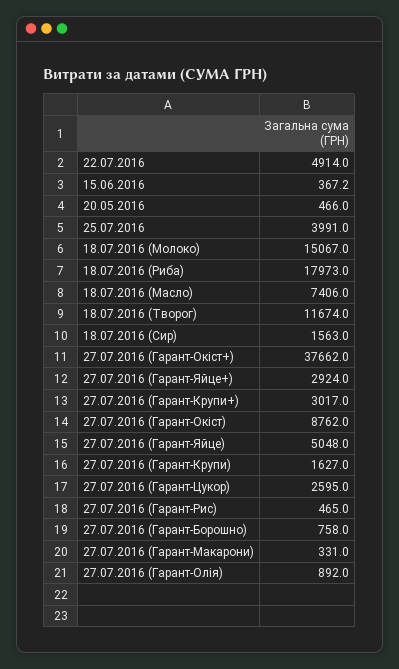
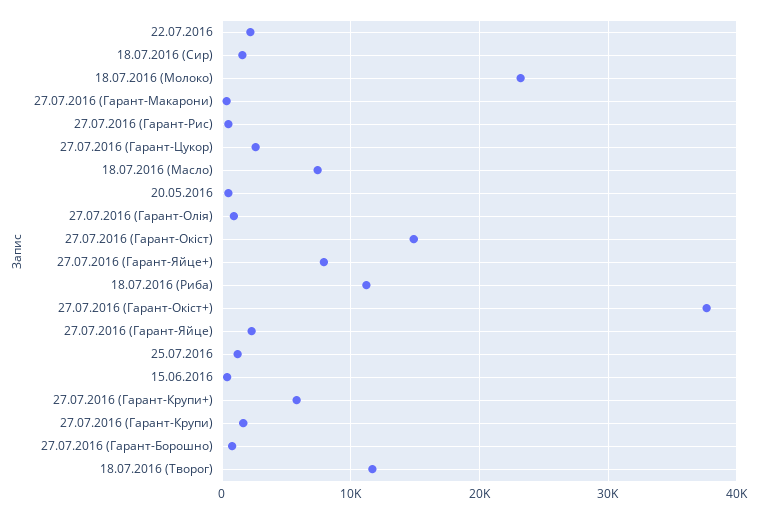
22.07.2016: 4914 -> 2000
25.07.2016: 3991 -> 1000
18.07.2016 (Молоко): 15067 -> 23000
18.07.2016 (Риба): 17973 -> 11000
27.07.2016 (Гарант-Яйце+): 2924 -> 8000
27.07.2016 (Гарант-Крупи+): 3017 -> 6000
27.07.2016 (Гарант-Окіст): 8762 -> 15000
27.07.2016 (Гарант-Яйце): 5048 -> 2000

